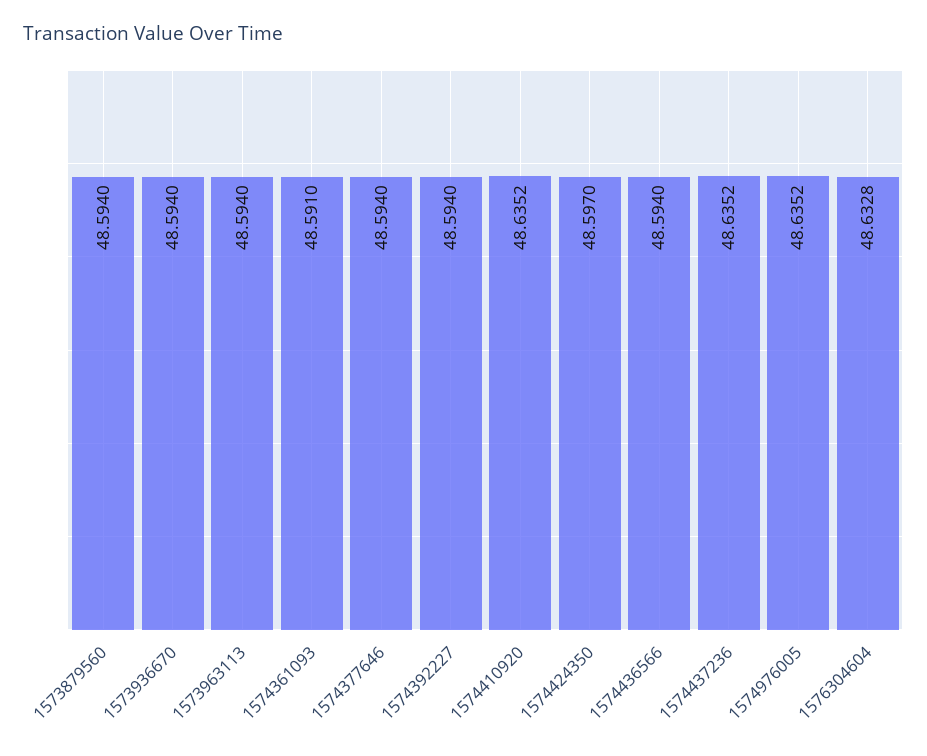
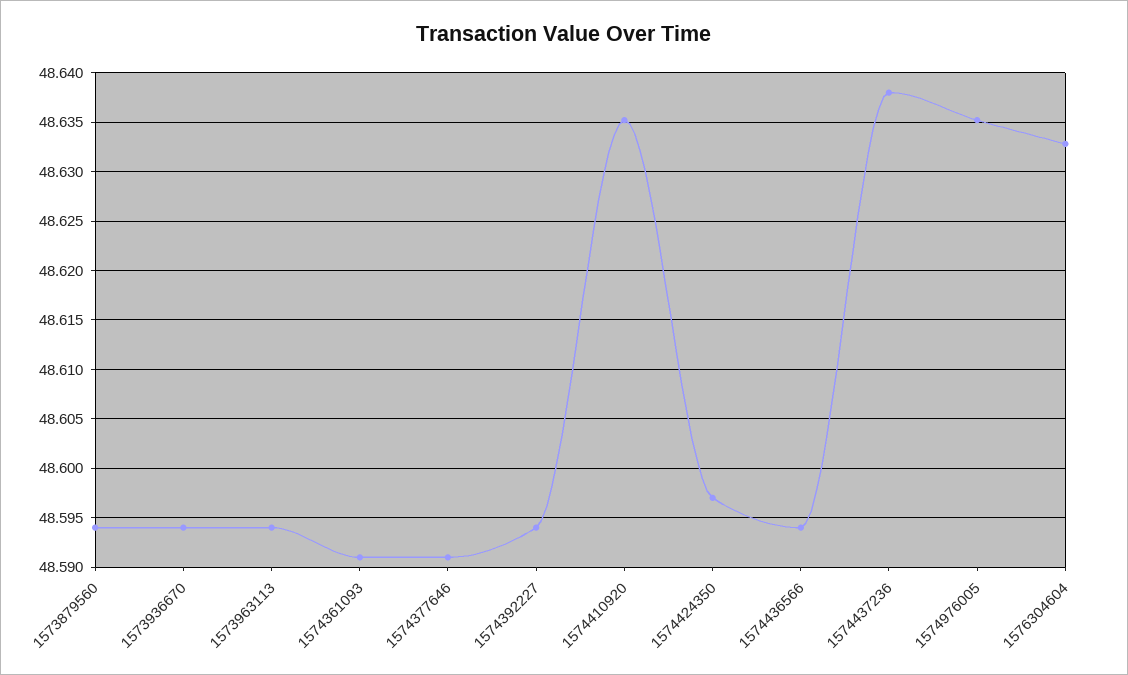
1574377646: 48.594 -> 48.591
1574437236: 48.6352 -> 48.638

